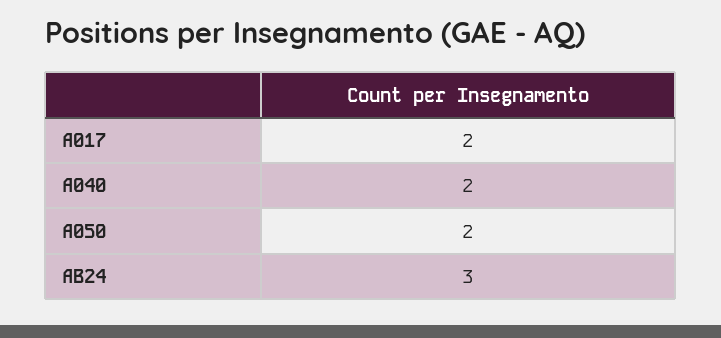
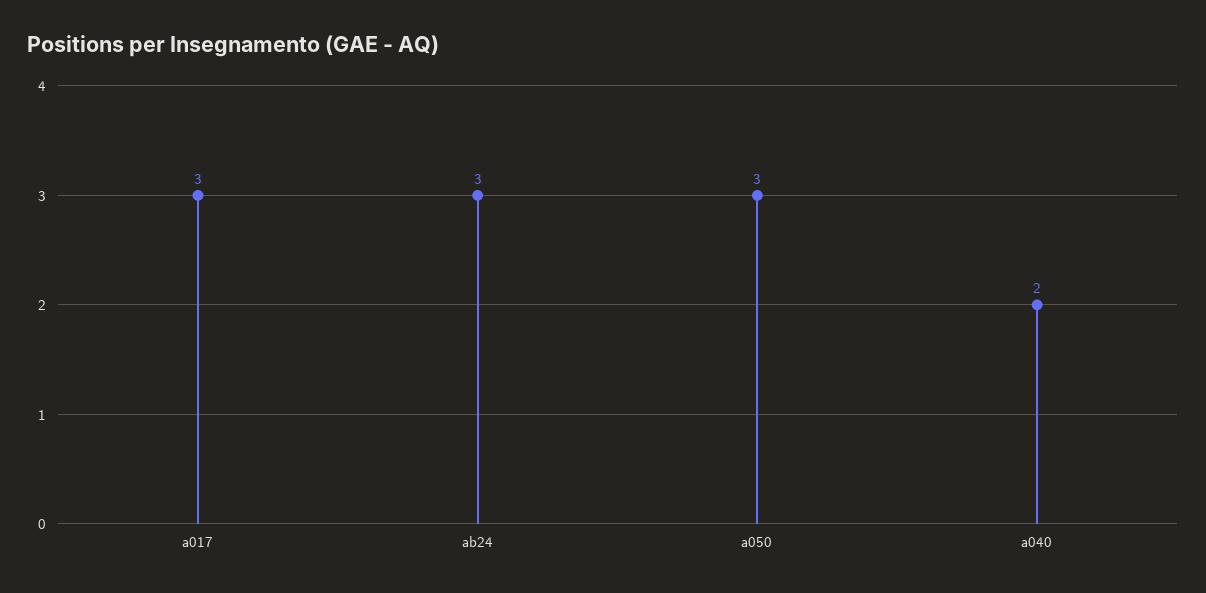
A017: 2 -> 3
A050: 2 -> 3

